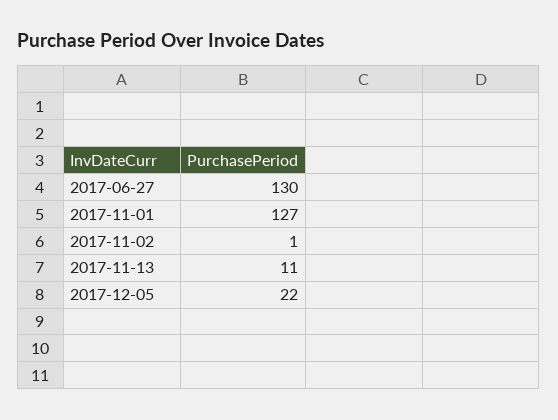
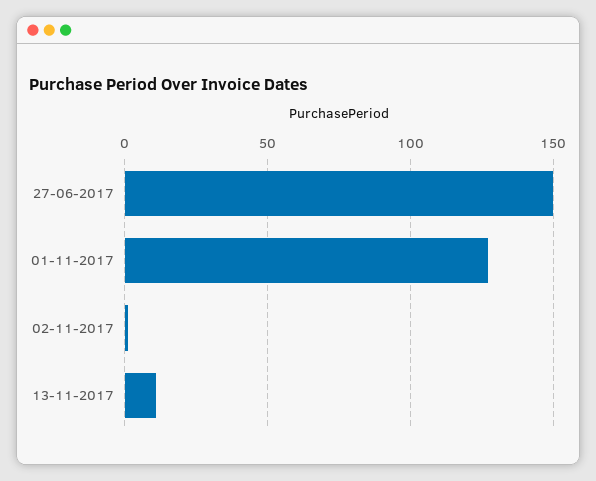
2017-06-27: 130 -> 150
2017-12-05: 22 -> none

